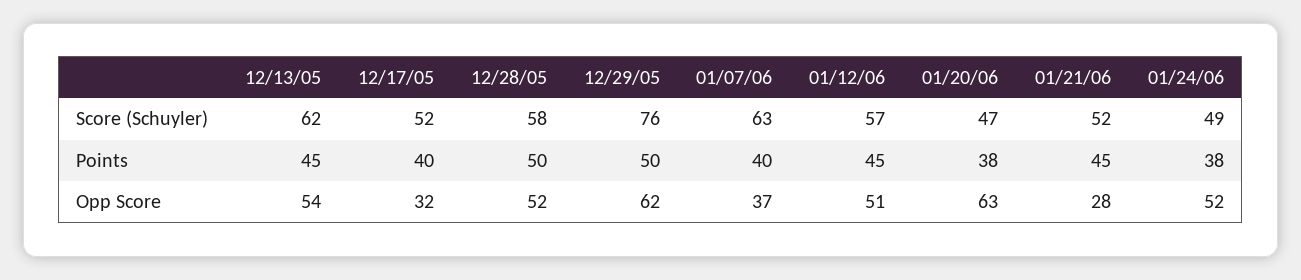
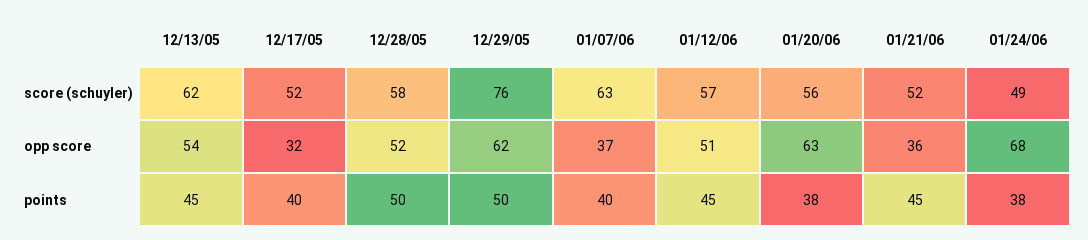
01/20/06, Score (Schuyler): 47 -> 56
01/21/06, Opp Score: 28 -> 36
01/24/06, Opp Score: 52 -> 68

